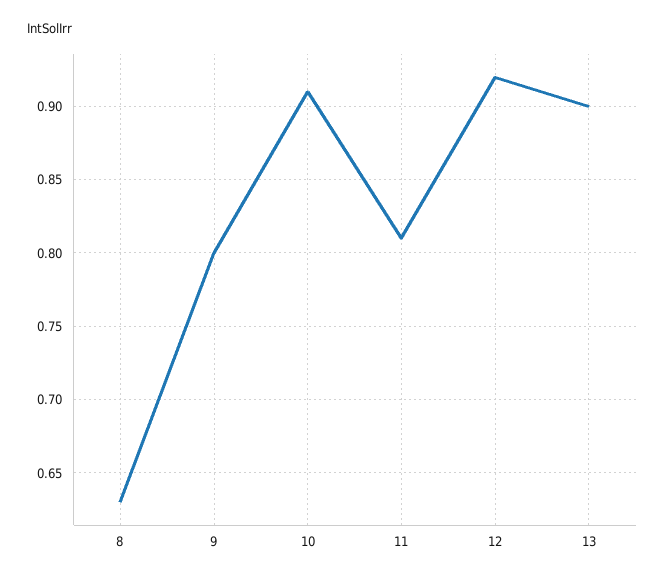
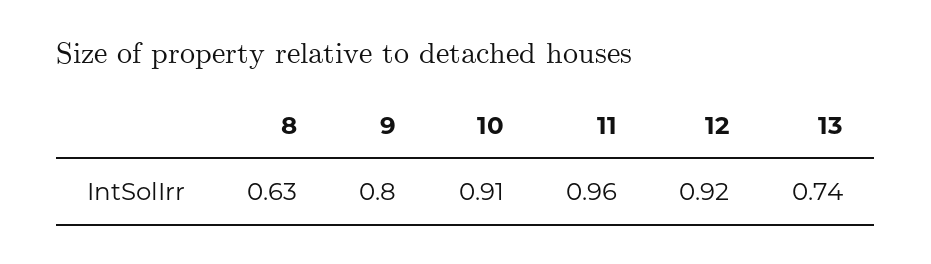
11: 0.81 -> 0.96
13: 0.9 -> 0.74

